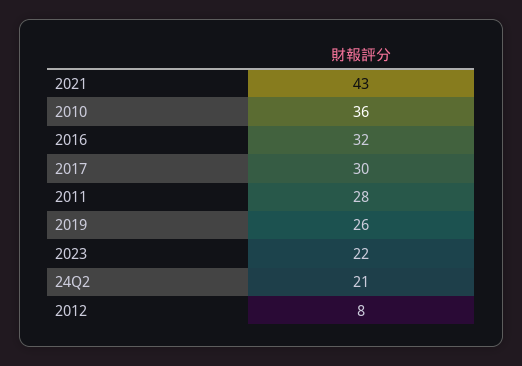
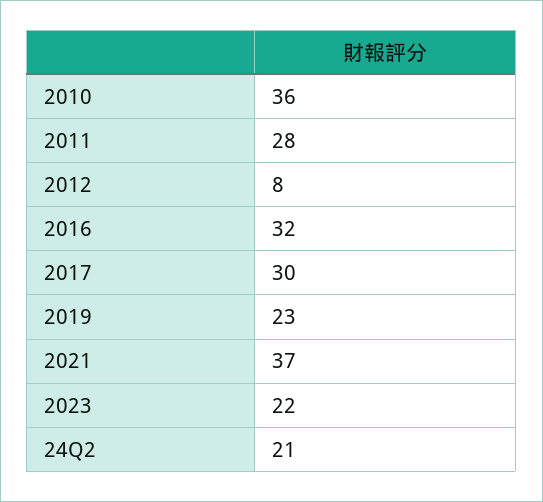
2021: 43 -> 37
2019: 26 -> 23

